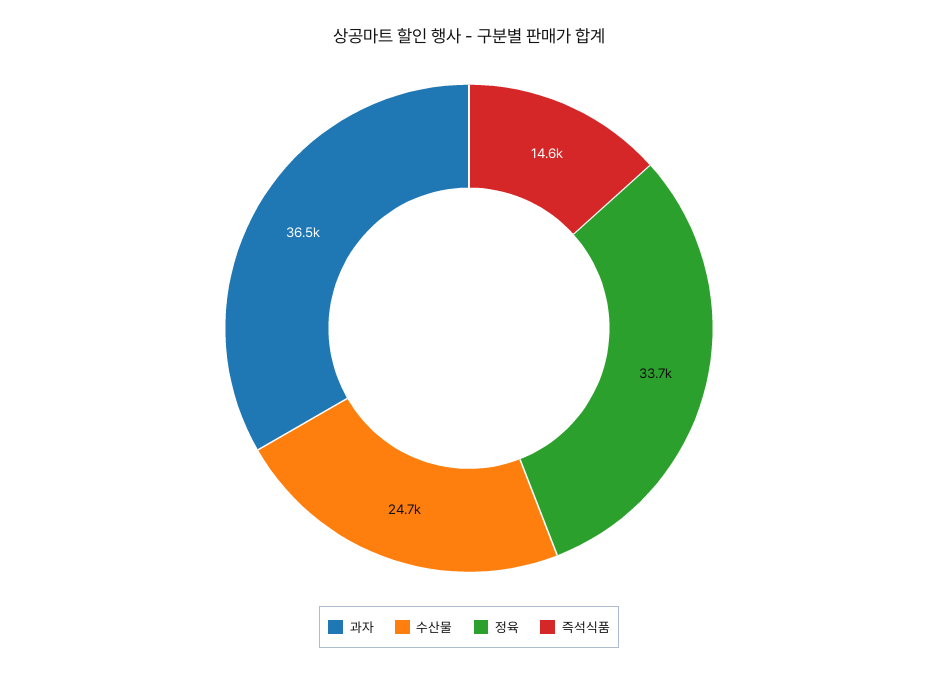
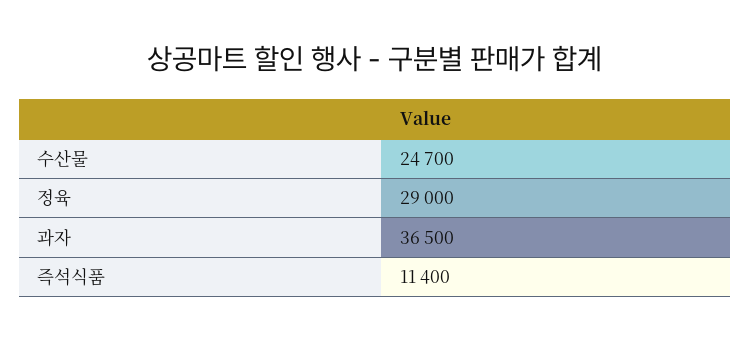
정육: 33700 -> 29000
즉석식품: 14600 -> 11400

